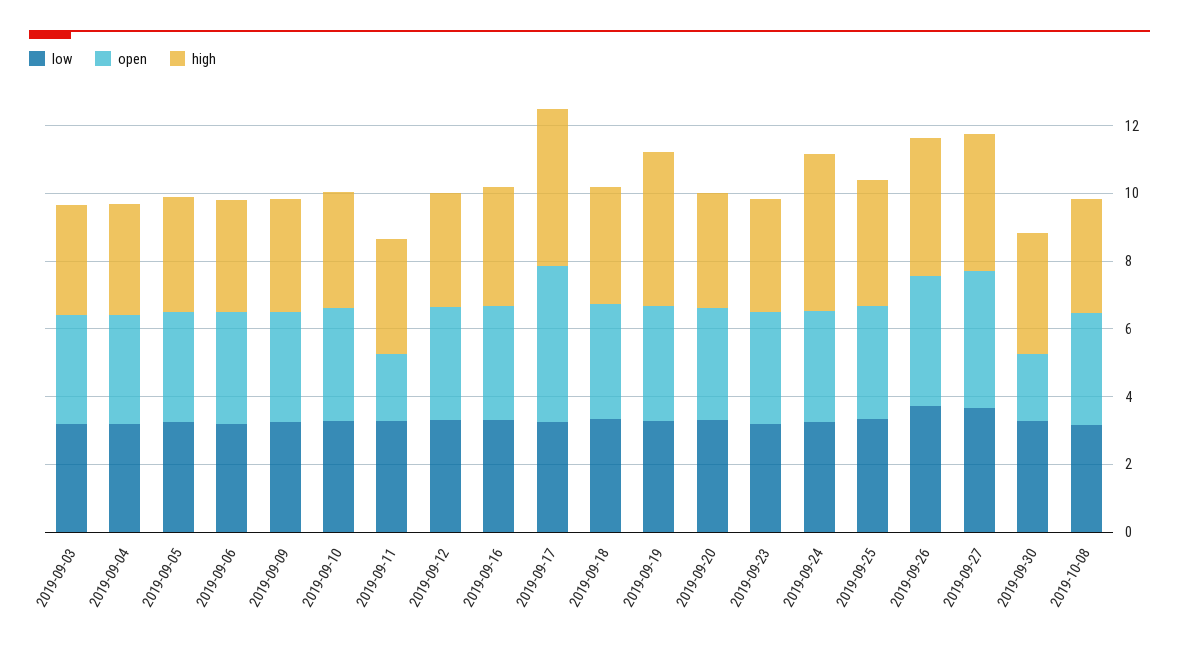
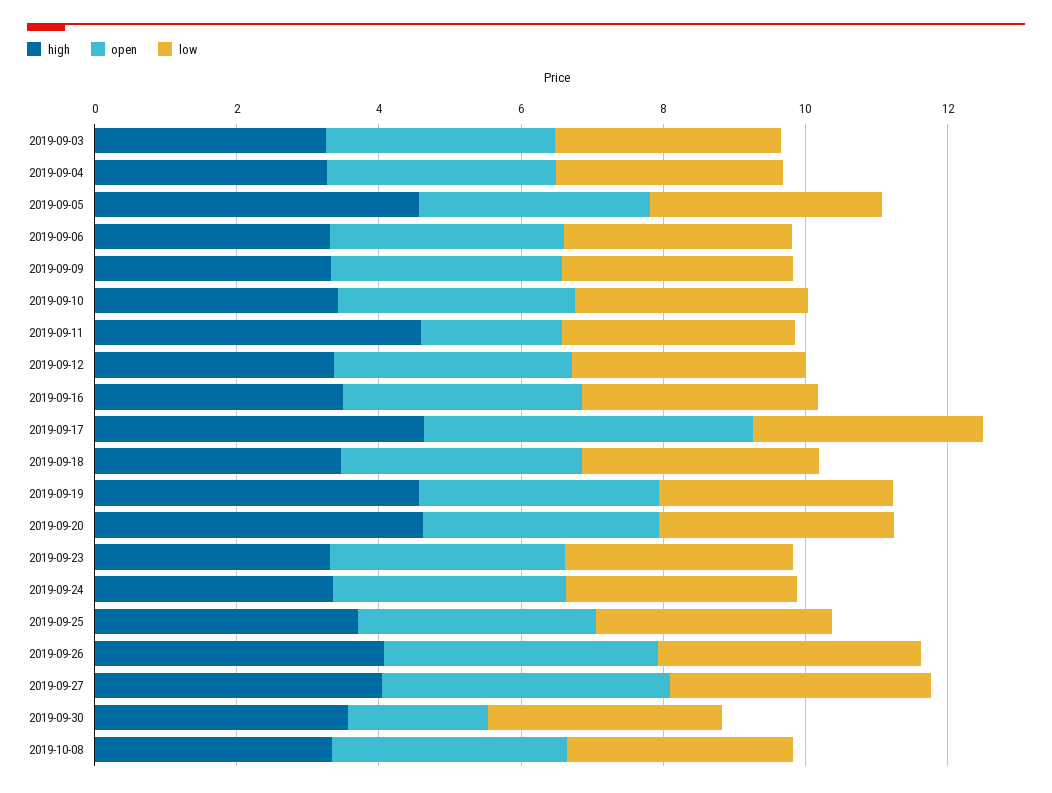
high, 2019-09-05: 3.5 -> 4.5
high, 2019-09-11: 3.5 -> 4.5
high, 2019-09-20: 3.5 -> 4.5
high, 2019-09-24: 4.5 -> 3.5

